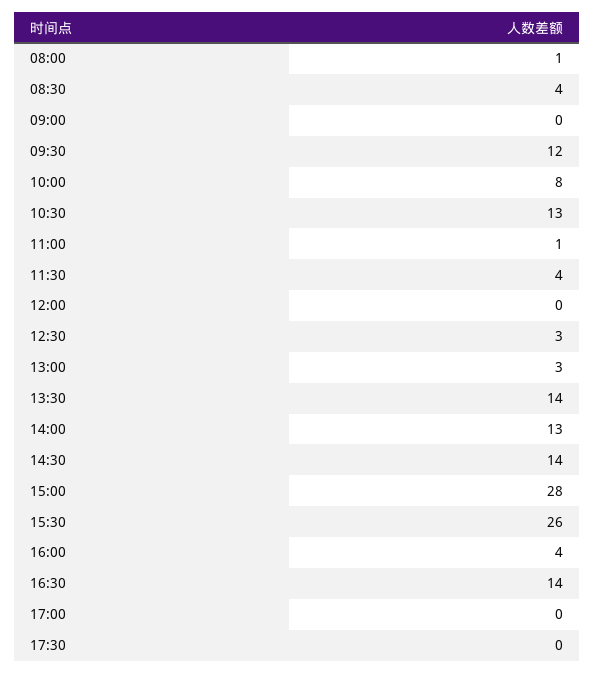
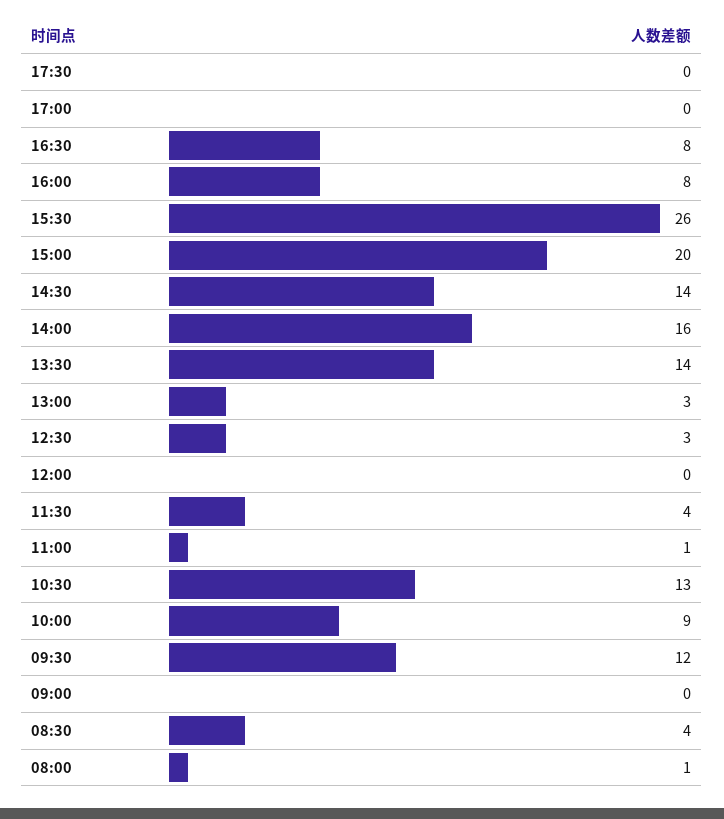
10:00: 8 -> 9
14:00: 13 -> 16
15:00: 28 -> 20
16:00: 4 -> 8
16:30: 14 -> 8

